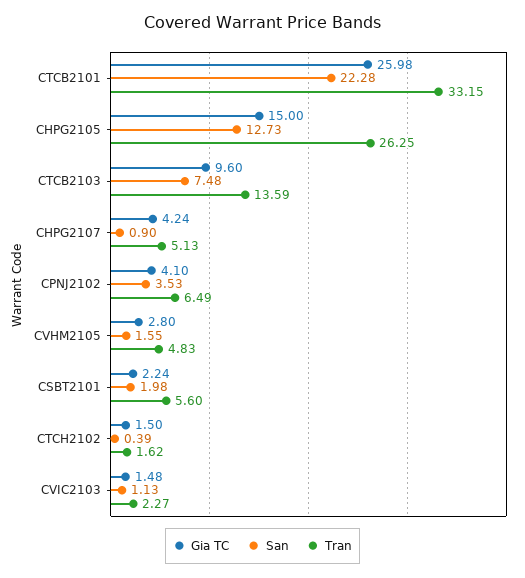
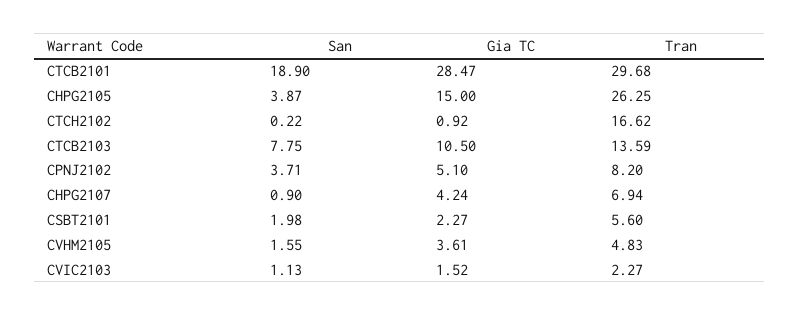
Gia TC, CTCB2101: 25.98 -> 28.47
San, CTCB2101: 22.28 -> 18.9
Tran, CTCB2101: 33.15 -> 29.68
San, CHPG2105: 12.73 -> 3.87
Gia TC, CTCB2103: 9.6 -> 10.5
San, CTCB2103: 7.48 -> 7.75
Tran, CHPG2107: 5.13 -> 6.94
Gia TC, CPNJ2102: 4.1 -> 5.1
San, CPNJ2102: 3.53 -> 3.71
Tran, CPNJ2102: 6.49 -> 8.2
Gia TC, CVHM2105: 2.8 -> 3.61
Gia TC, CSBT2101: 2.24 -> 2.27
Gia TC, CTCH2102: 1.5 -> 0.92
San, CTCH2102: 0.39 -> 0.22
Tran, CTCH2102: 1.62 -> 16.62
Gia TC, CVIC2103: 1.48 -> 1.52

